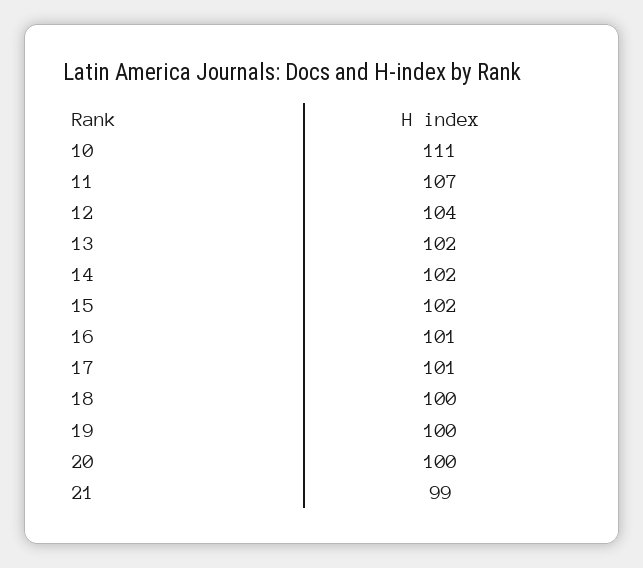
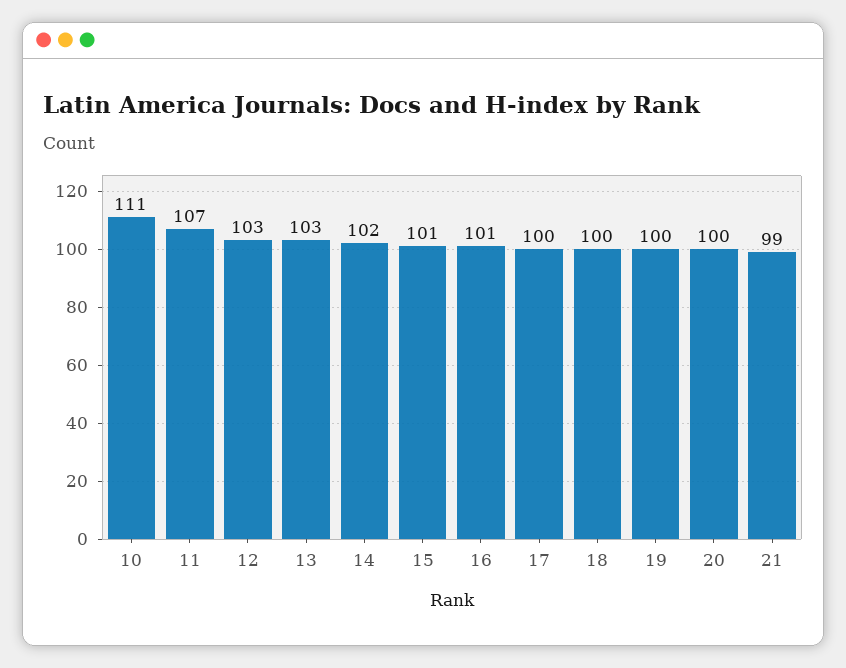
12: 104 -> 103
13: 102 -> 103
15: 102 -> 101
17: 101 -> 100

